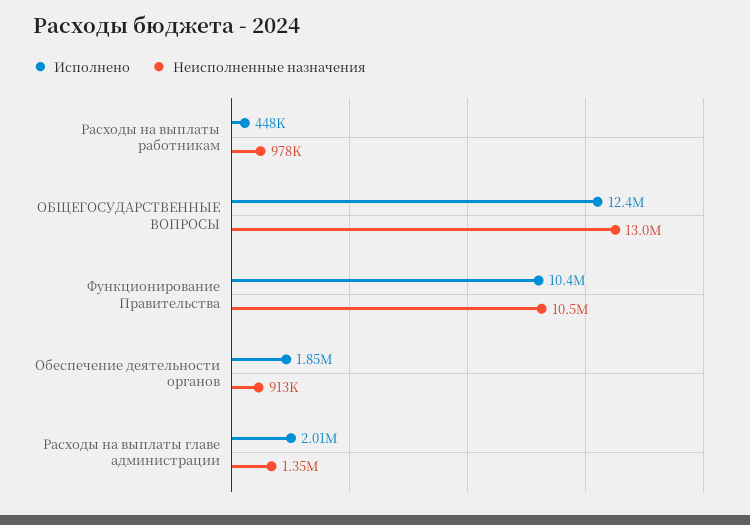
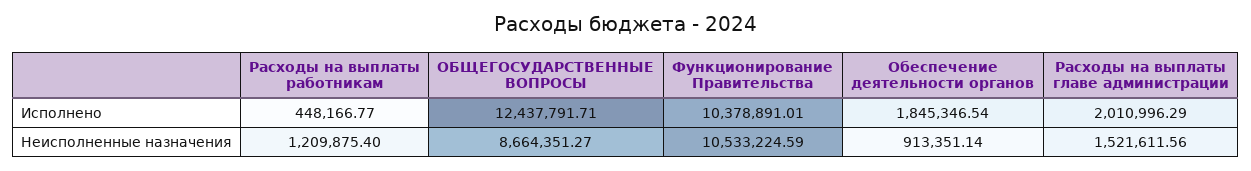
Неисполненные назначения, Расходы на выплаты работникам: 978000 -> 1209875.4
Неисполненные назначения, ОБЩЕГОСУДАРСТВЕННЫЕ ВОПРОСЫ: 13000000 -> 8664351.27
Неисполненные назначения, Расходы на выплаты главе администрации: 1350000 -> 1521611.56

